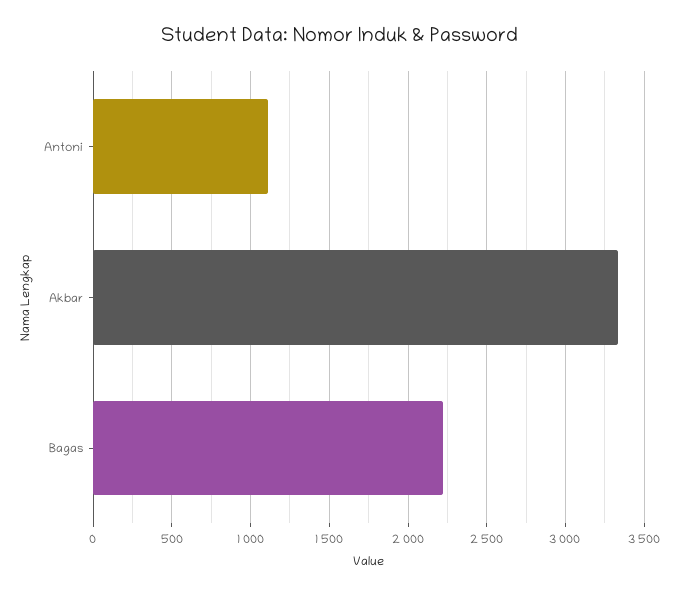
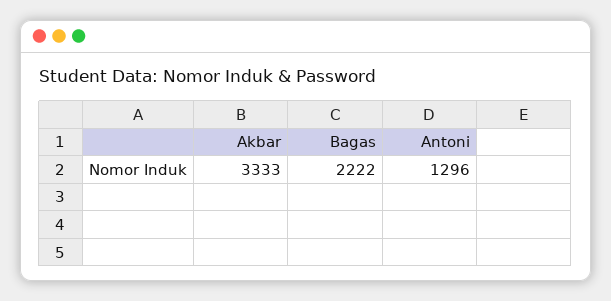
Antoni: 1100 -> 1296

